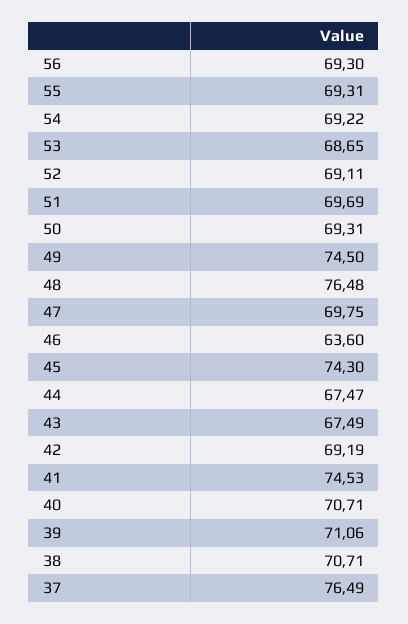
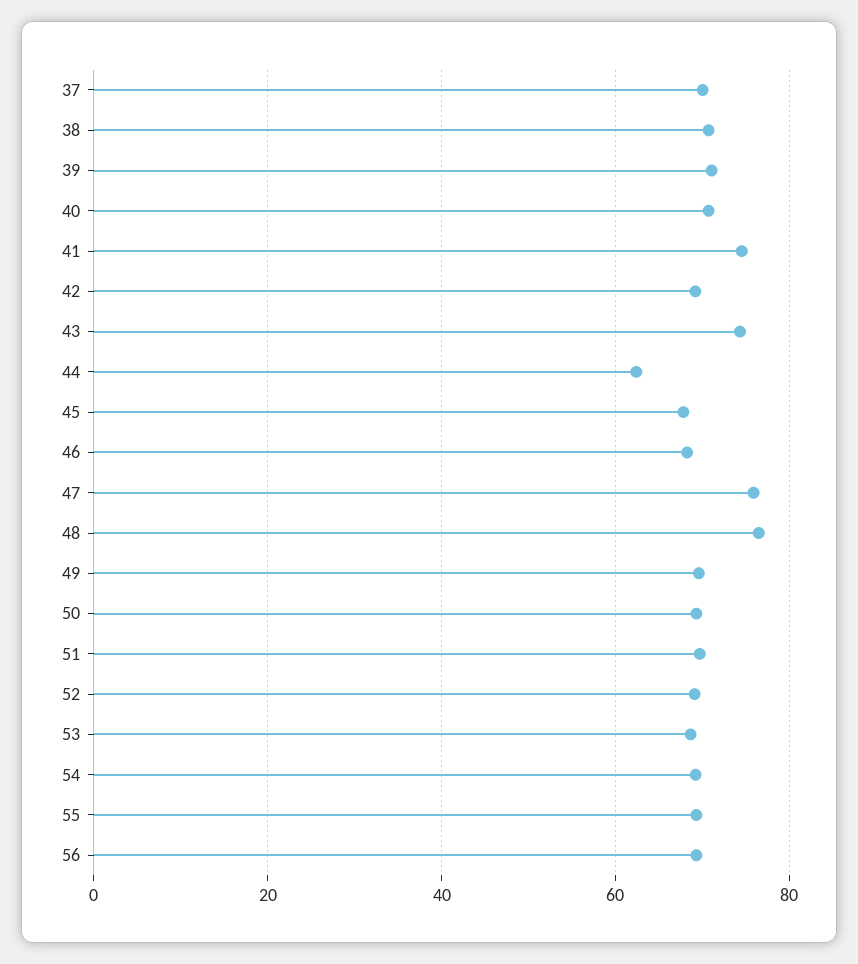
49: 74.5 -> 70
47: 69.75 -> 76
46: 63.6 -> 68
45: 74.3 -> 68
44: 67.47 -> 62
43: 67.49 -> 74
37: 76.49 -> 70

